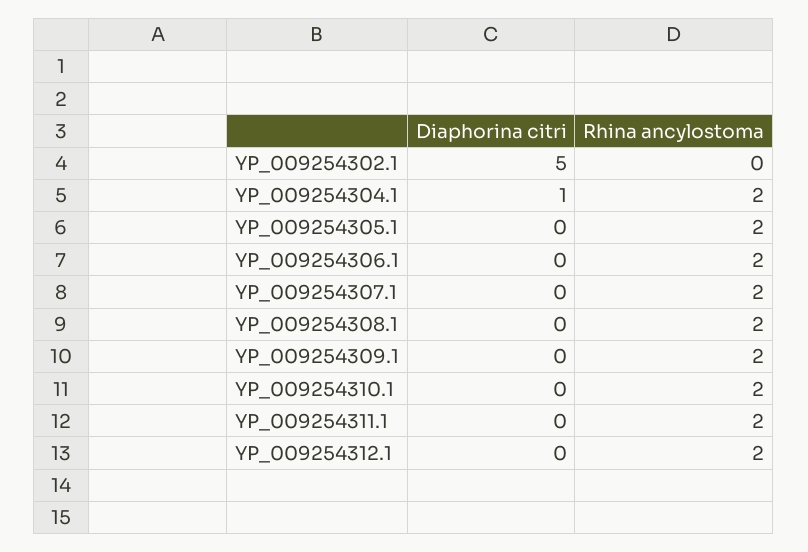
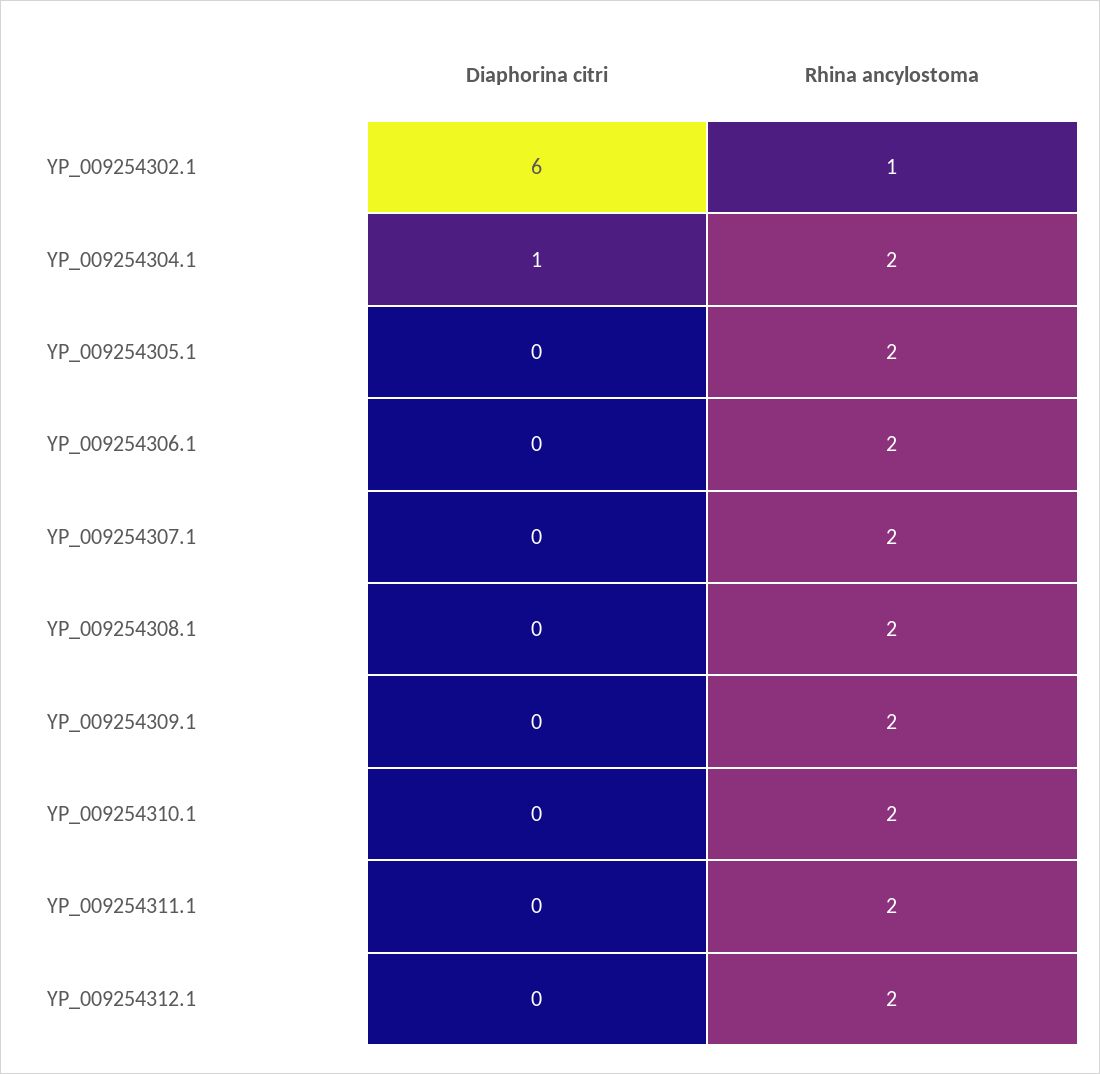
Diaphorina citri, YP_009254302.1: 5 -> 6
Rhina ancylostoma, YP_009254302.1: 0 -> 1

